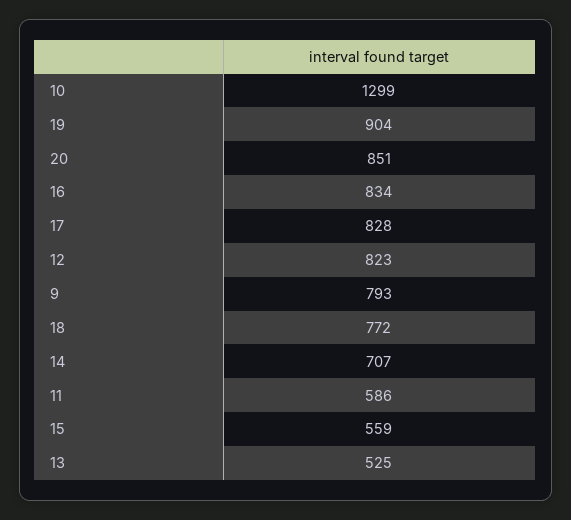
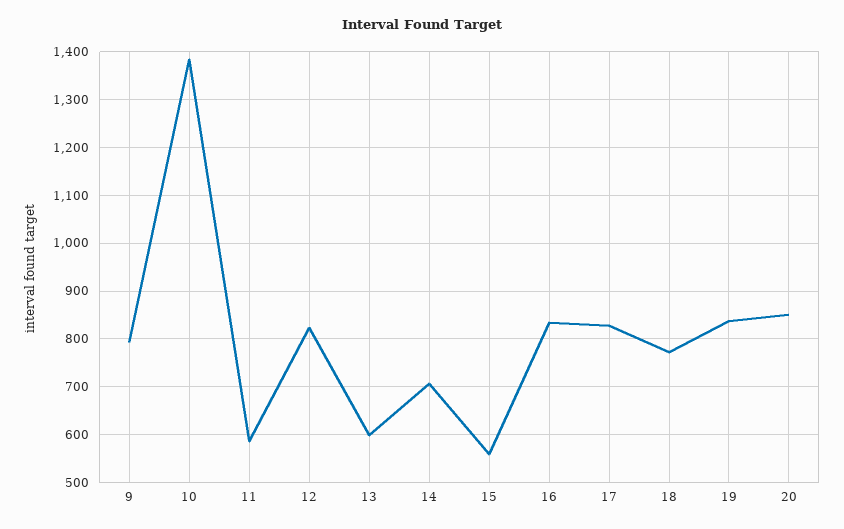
10: 1299 -> 1380
19: 904 -> 840
13: 525 -> 600

